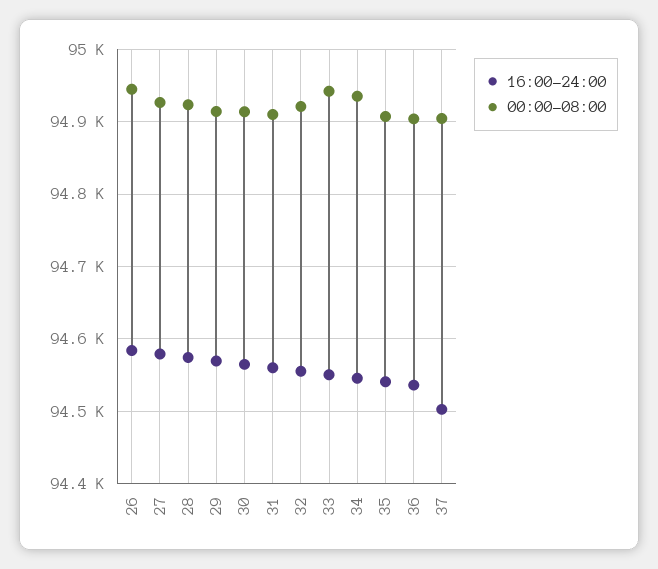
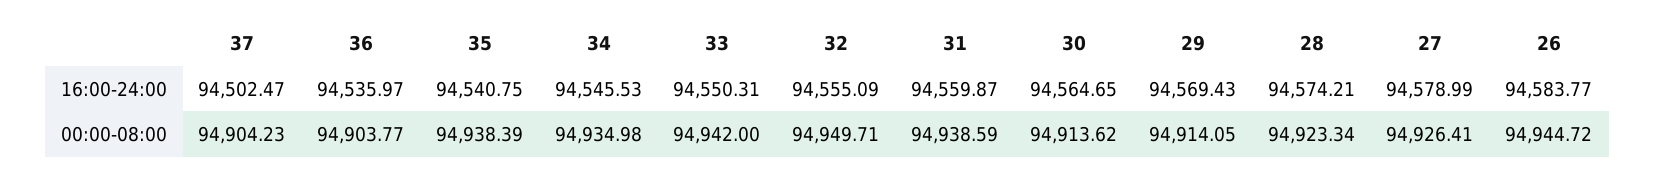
00:00-08:00, 31: 94910 -> 94938.59
00:00-08:00, 32: 94920 -> 94949.71
00:00-08:00, 35: 94910 -> 94938.39

